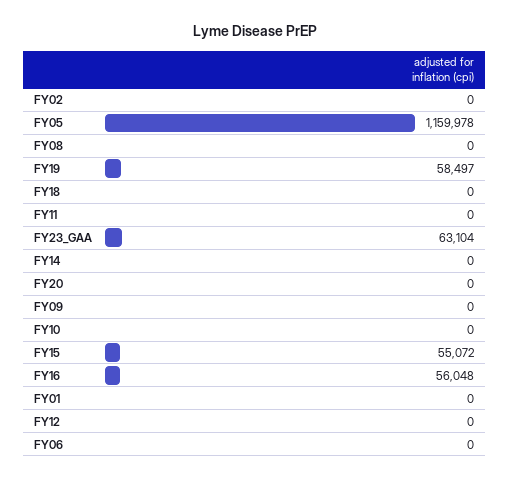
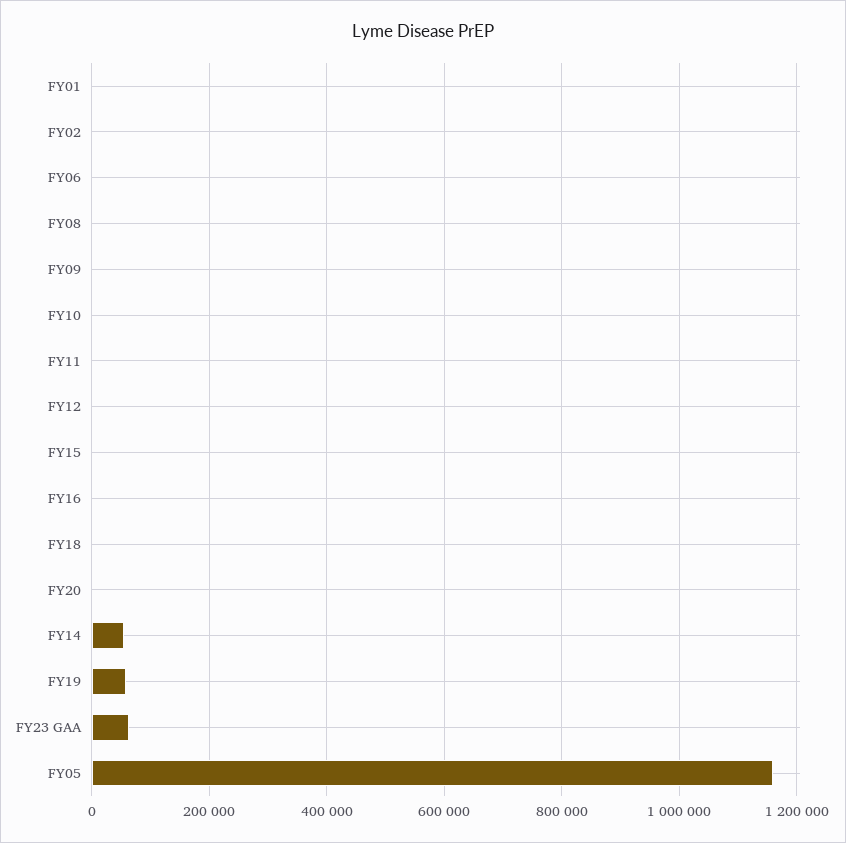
FY14: 0 -> 60000
FY15: 55072 -> 0
FY16: 56048 -> 0

